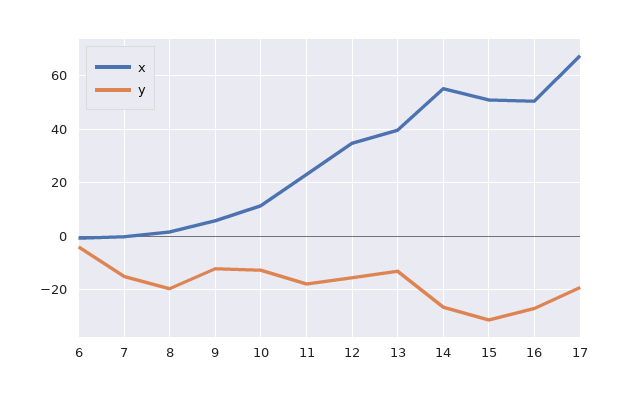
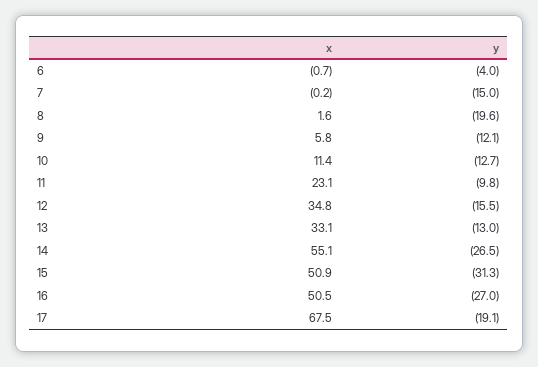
y, 11: -17.5 -> -9.8
x, 13: 40 -> 33.1

